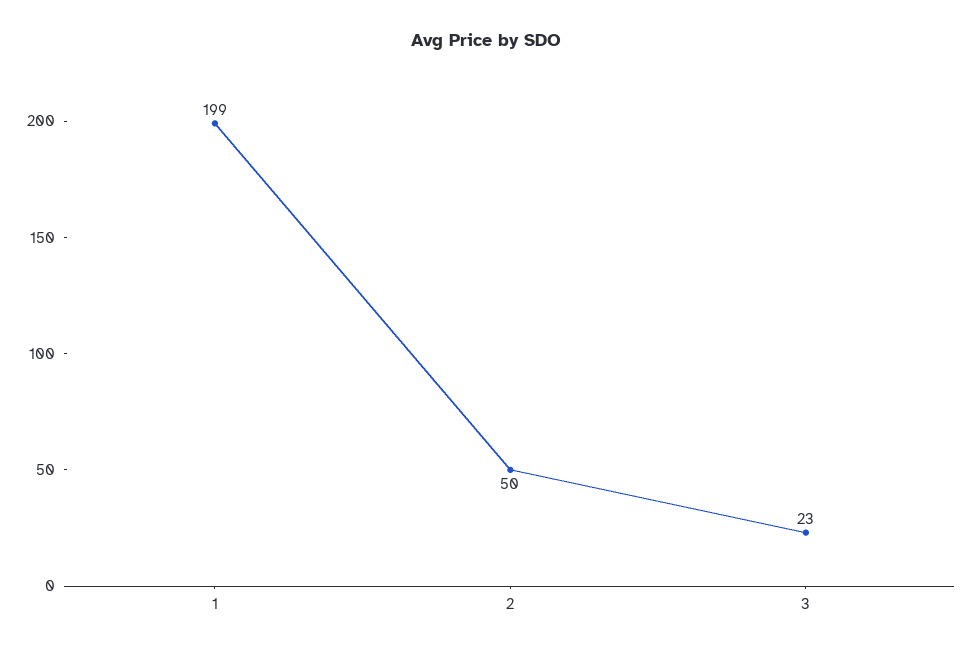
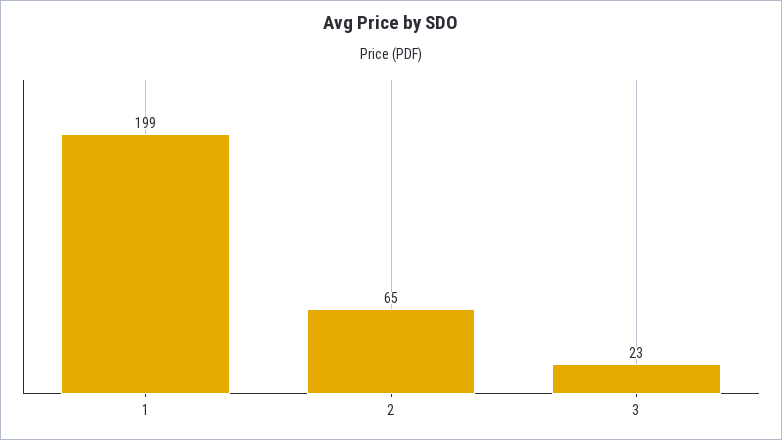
2: 50 -> 65

